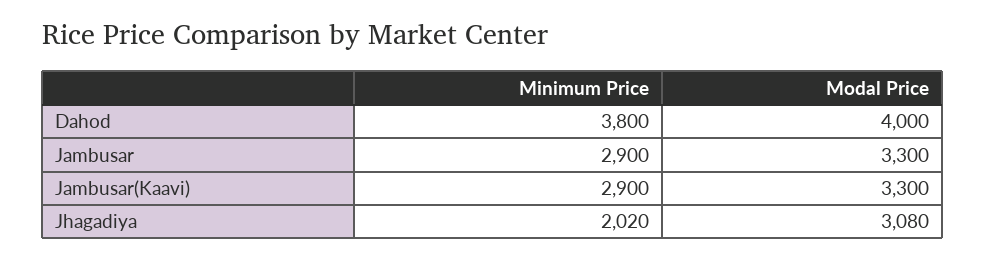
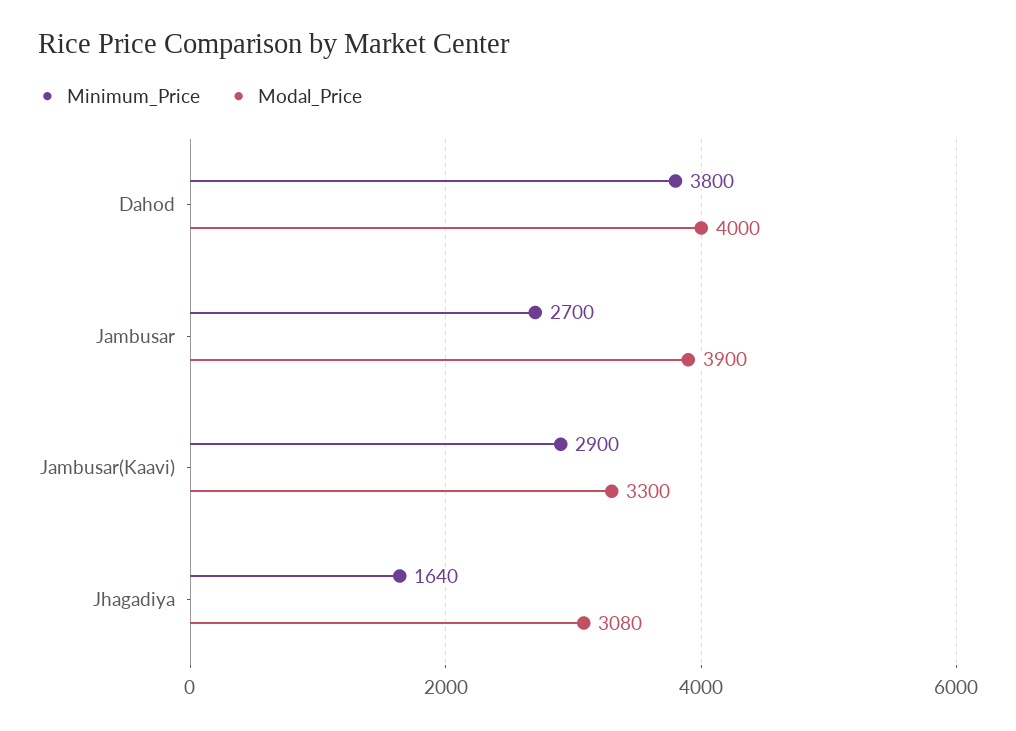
Minimum Price, Jambusar: 2900 -> 2700
Modal Price, Jambusar: 3300 -> 3900
Minimum Price, Jhagadiya: 2020 -> 1640

